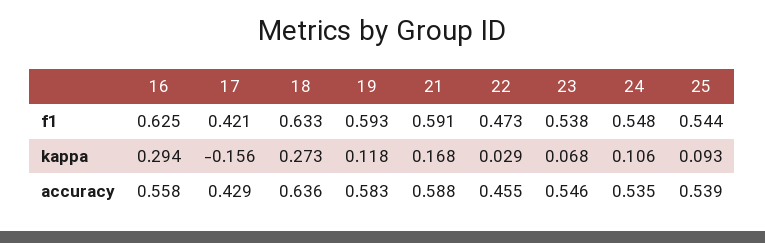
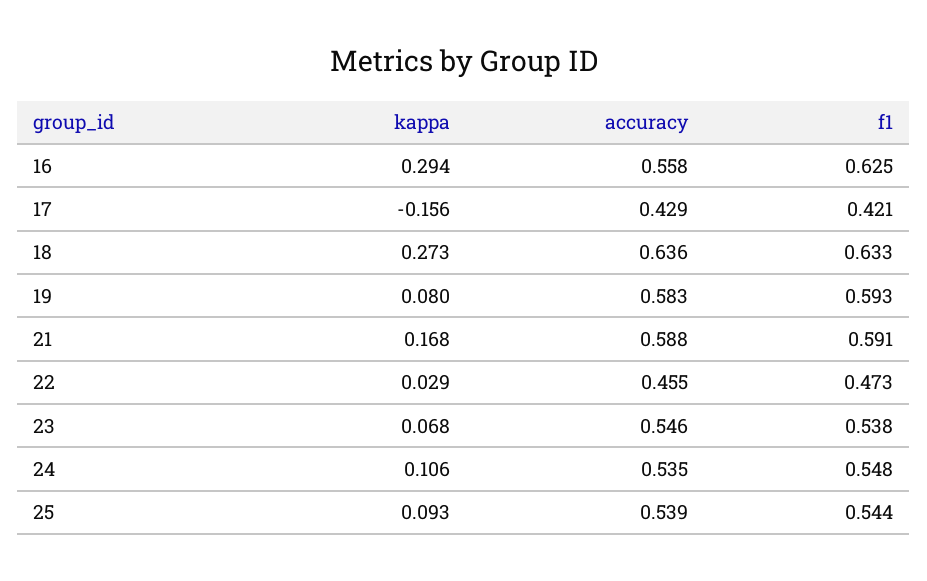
19, kappa: 0.118 -> 0.08

